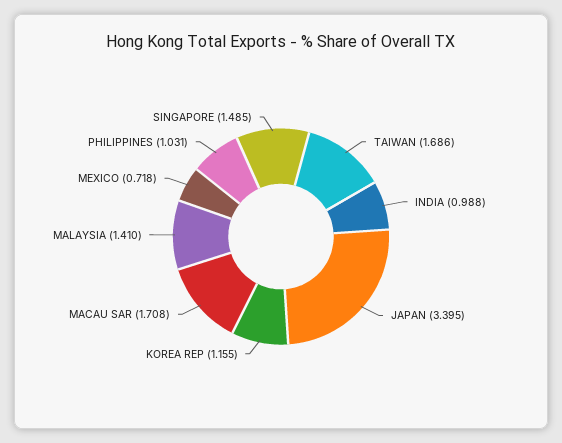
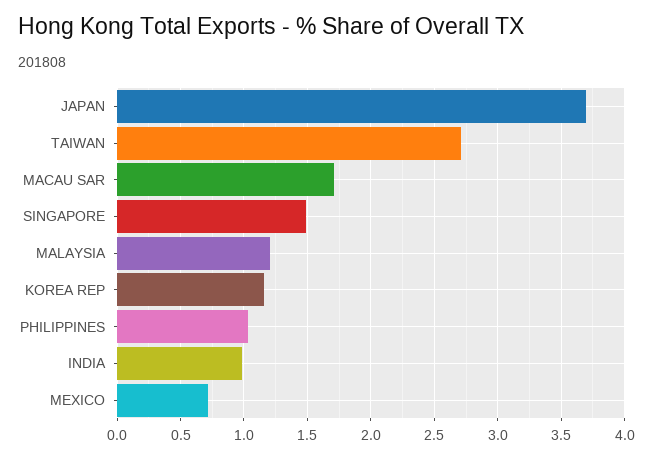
TAIWAN: 1.686 -> 2.7
JAPAN: 3.395 -> 3.7
MALAYSIA: 1.41 -> 1.2

